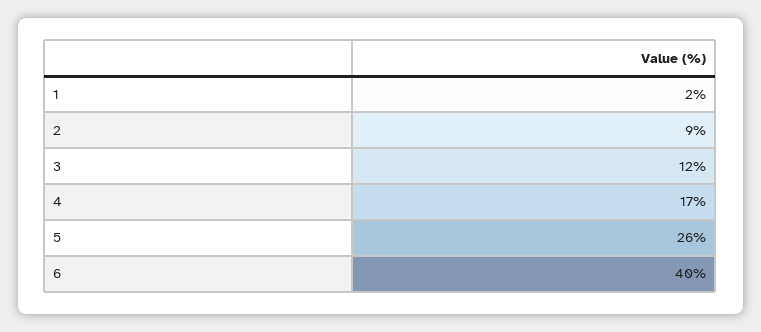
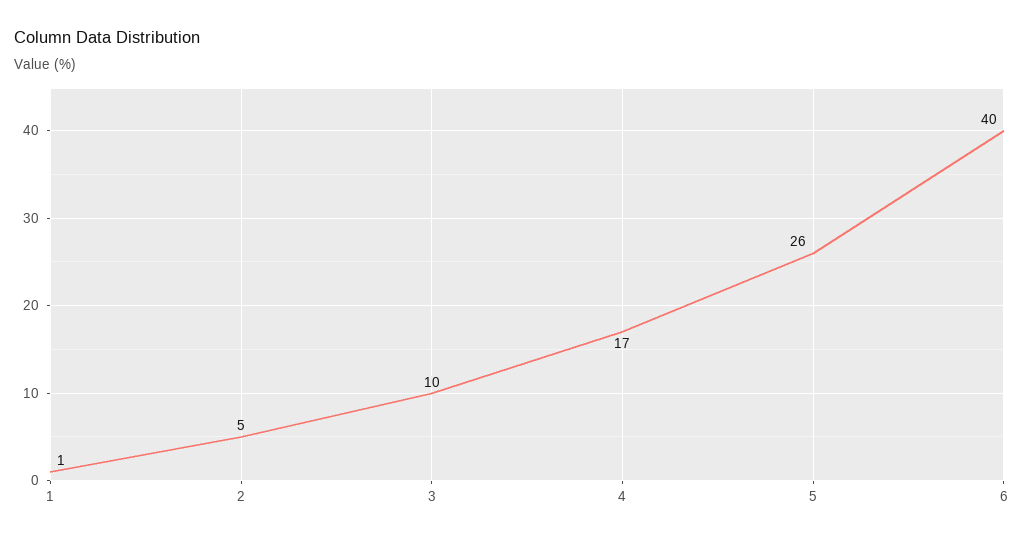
1: 2 -> 1
2: 9 -> 5
3: 12 -> 10

